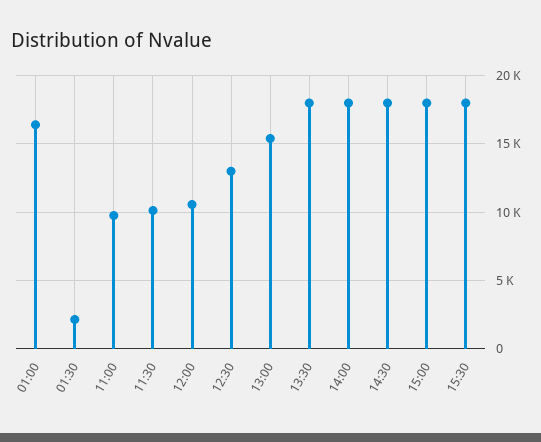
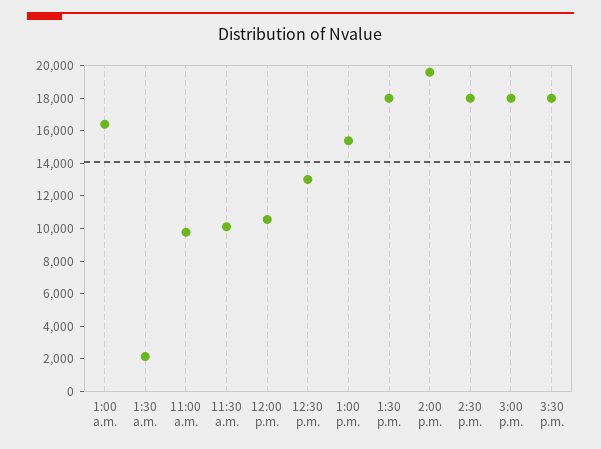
14:00: 18000 -> 19500

